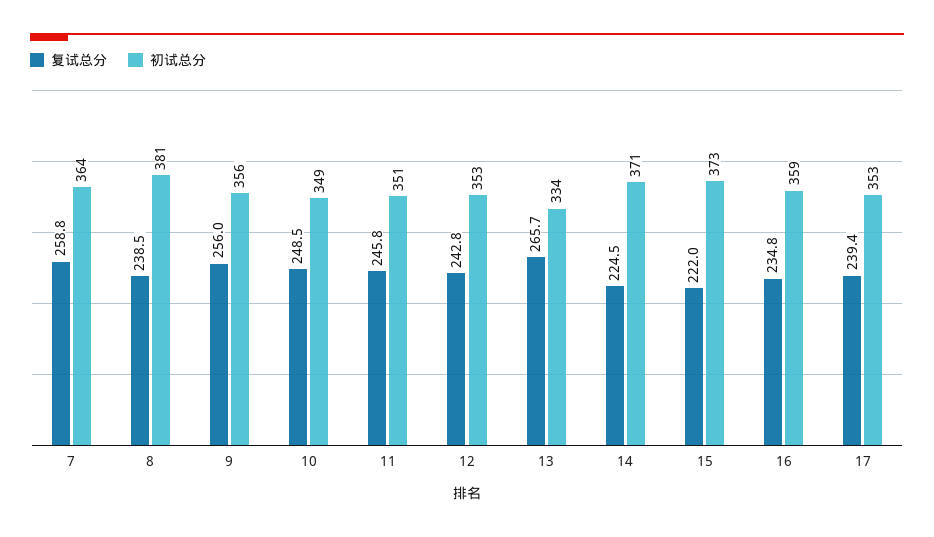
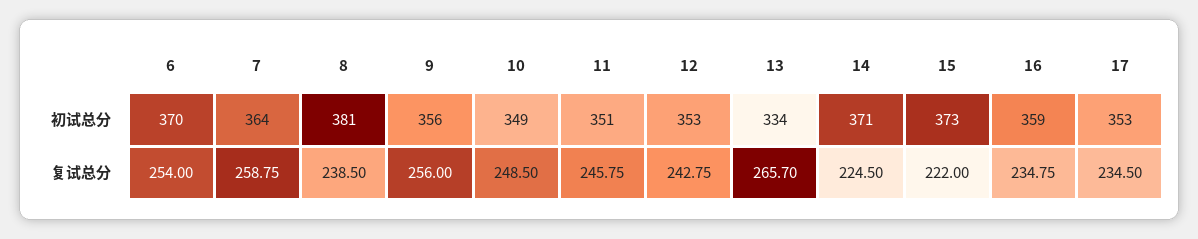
复试总分, 17: 239.4 -> 234.5
初试总分, 6: none -> 370
复试总分, 6: none -> 254

